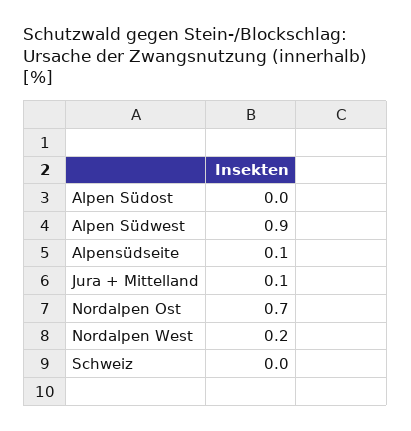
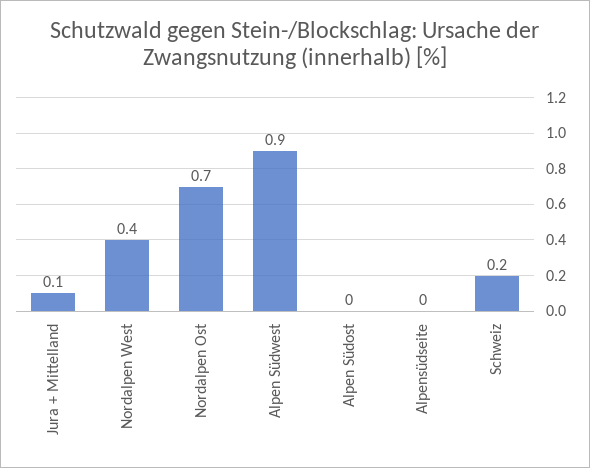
Alpensüdseite: 0.1 -> 0
Nordalpen West: 0.2 -> 0.4
Schweiz: 0 -> 0.2

